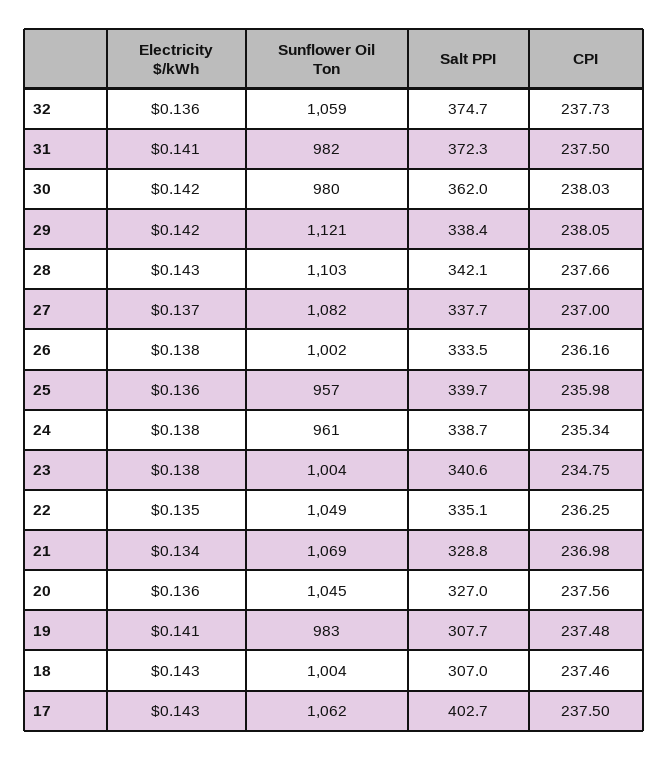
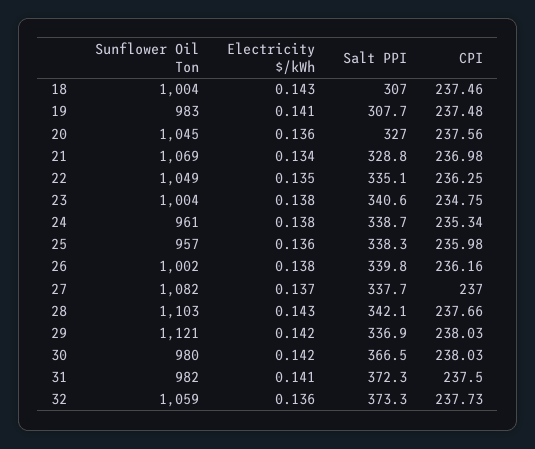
Salt PPI, 32: 374.7 -> 373.3
Salt PPI, 30: 362 -> 366.5
Salt PPI, 29: 338.4 -> 336.9
CPI, 29: 238.05 -> 238.03
Salt PPI, 26: 333.5 -> 339.8
Salt PPI, 25: 339.7 -> 338.3
Electricity $/kWh, 17: 0.143 -> none
Sunflower Oil Ton, 17: 1062 -> none
Salt PPI, 17: 402.7 -> none
CPI, 17: 237.5 -> none

